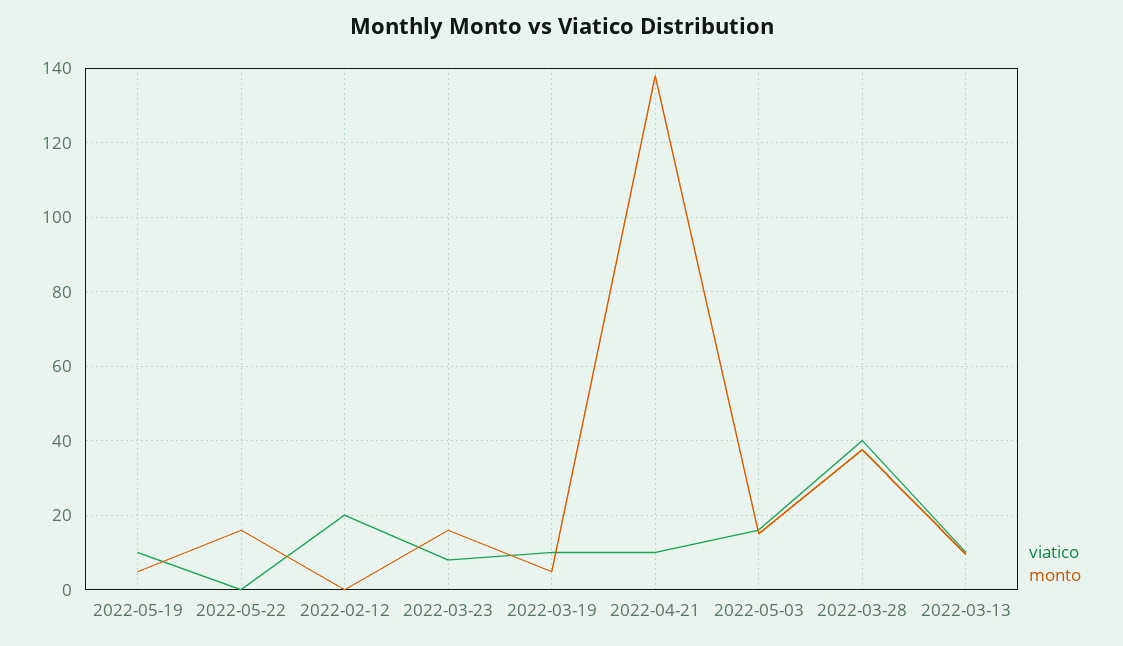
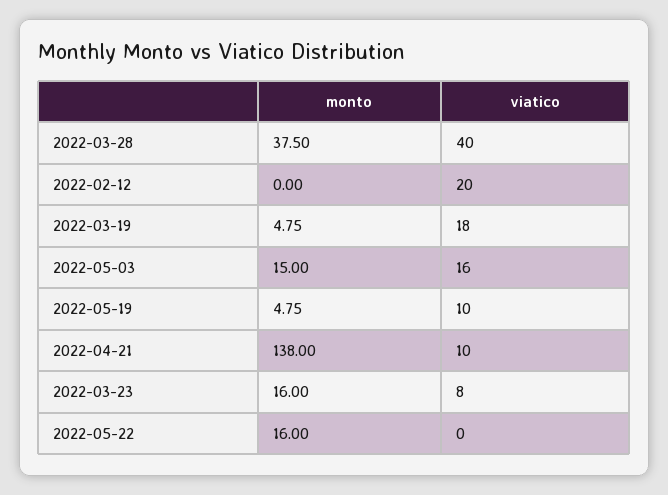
viatico, 2022-03-19: 10 -> 18
viatico, 2022-03-13: 10 -> none
monto, 2022-03-13: 10 -> none

